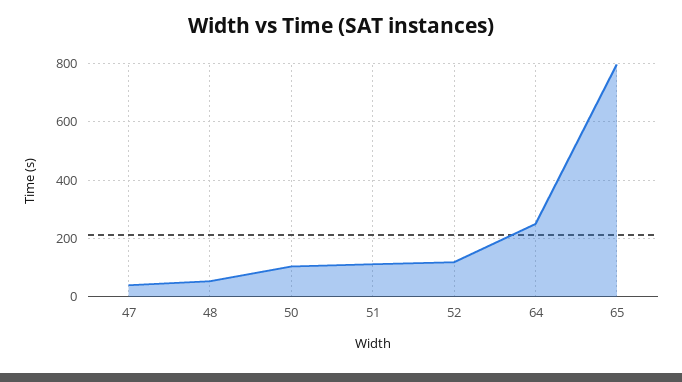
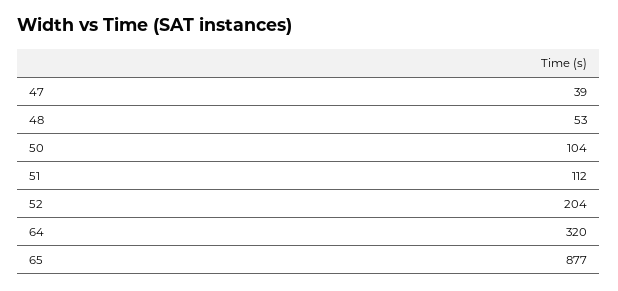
52: 125 -> 204
64: 250 -> 320
65: 800 -> 877

